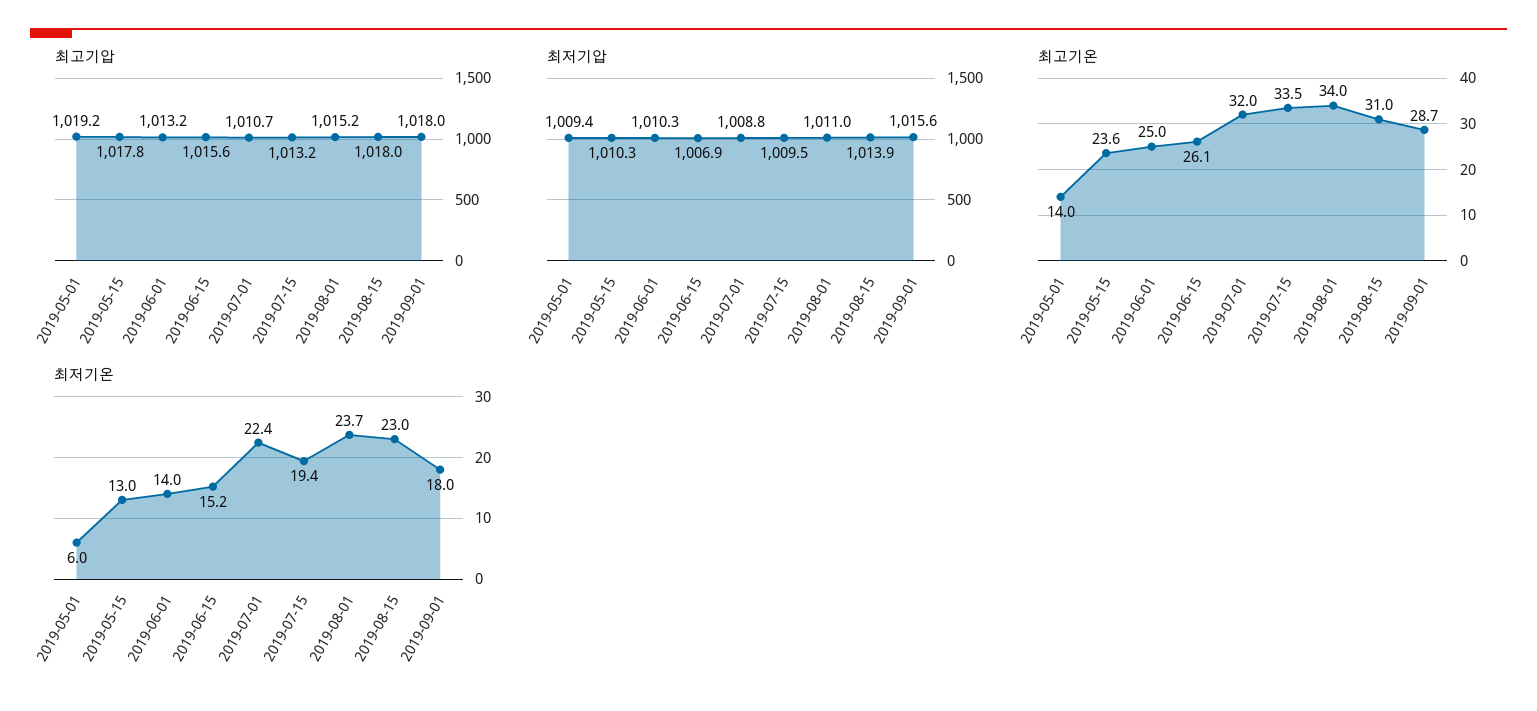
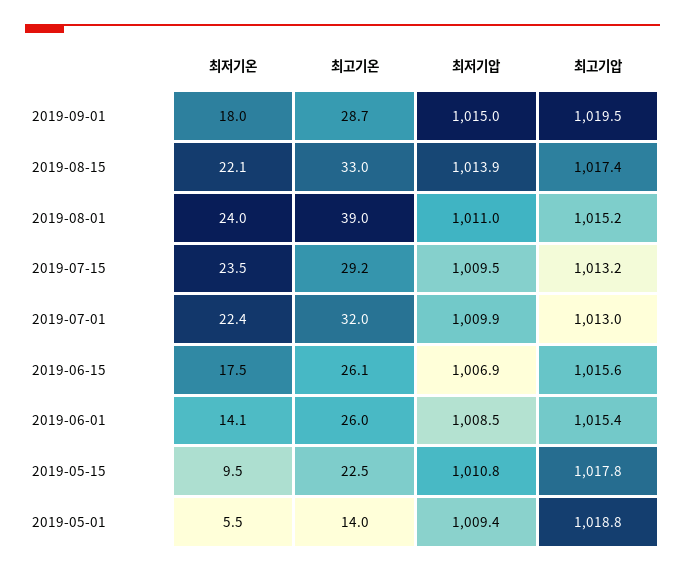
최고기압, 2019-05-01: 1019.2 -> 1018.8
최고기압, 2019-06-01: 1013.2 -> 1015.4
최고기압, 2019-07-01: 1010.7 -> 1013
최고기압, 2019-08-15: 1018 -> 1017.4
최고기압, 2019-09-01: 1018 -> 1019.5
최저기압, 2019-05-15: 1010.3 -> 1010.8
최저기압, 2019-06-01: 1010.3 -> 1008.5
최저기압, 2019-07-01: 1008.8 -> 1009.9
최저기압, 2019-09-01: 1015.6 -> 1015
최고기온, 2019-05-15: 23.6 -> 22.5
최고기온, 2019-06-01: 25 -> 26
최고기온, 2019-07-15: 33.5 -> 29.2
최고기온, 2019-08-01: 34 -> 39
최고기온, 2019-08-15: 31 -> 33
최저기온, 2019-05-01: 6 -> 5.5
최저기온, 2019-05-15: 13 -> 9.5
최저기온, 2019-06-01: 14 -> 14.1
최저기온, 2019-06-15: 15.2 -> 17.5
최저기온, 2019-07-15: 19.4 -> 23.5
최저기온, 2019-08-01: 23.7 -> 24
최저기온, 2019-08-15: 23 -> 22.1

